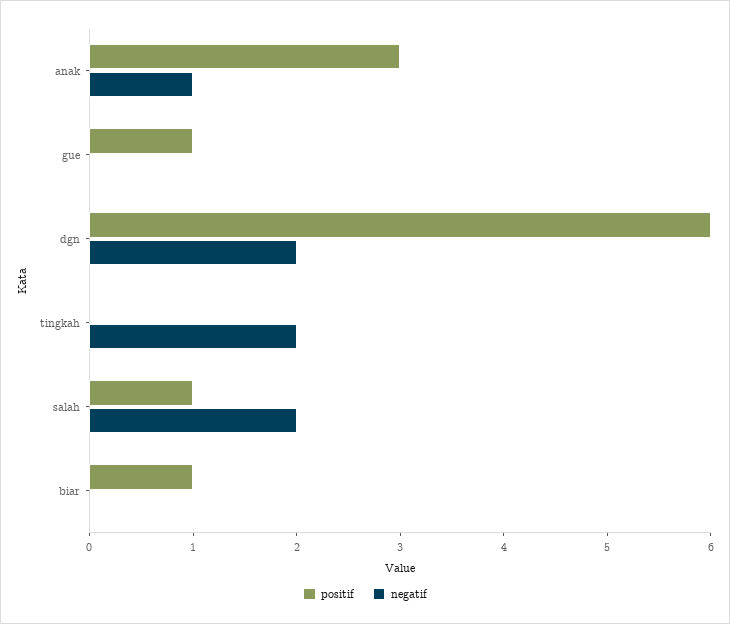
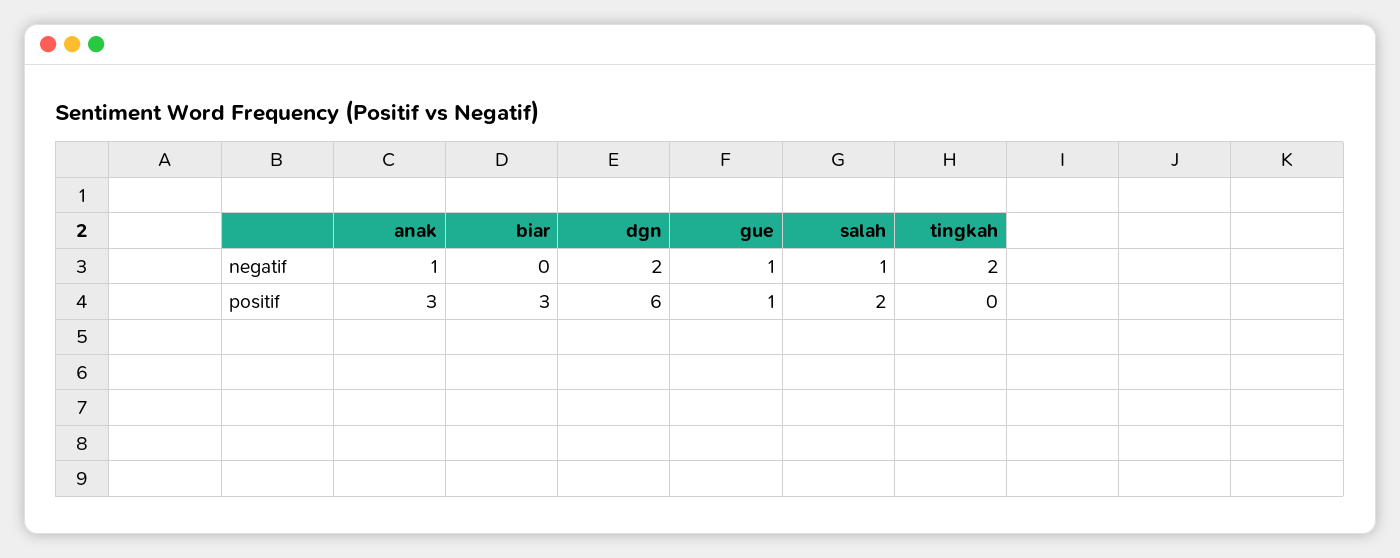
negatif, gue: 0 -> 1
positif, salah: 1 -> 2
negatif, salah: 2 -> 1
positif, biar: 1 -> 3

